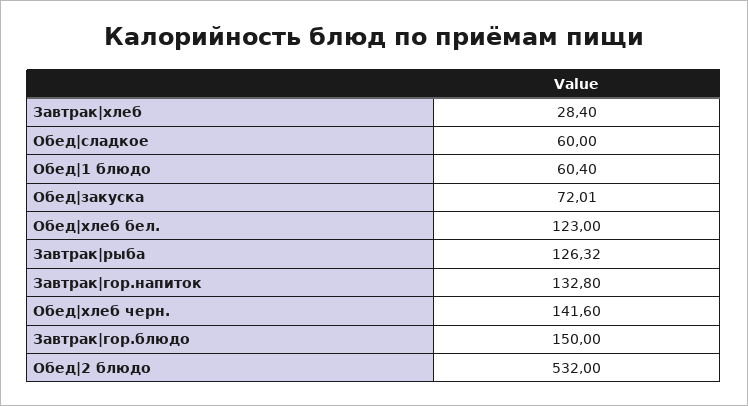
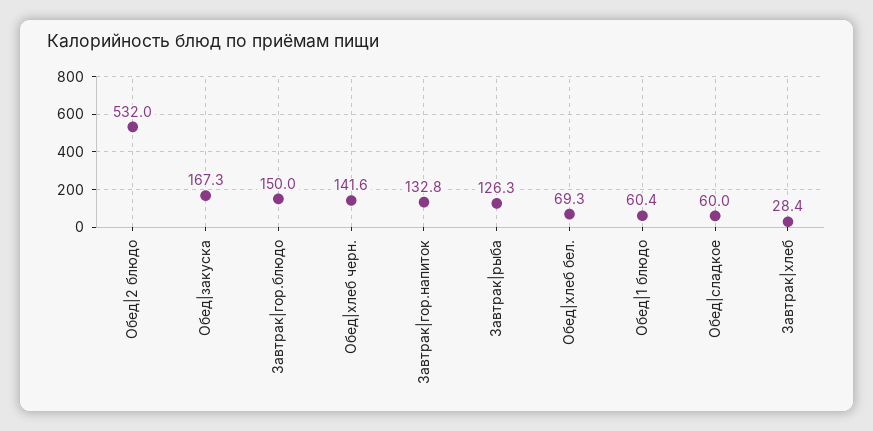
Обед|закуска: 72.01 -> 167.3
Обед|хлеб бел.: 123 -> 69.3

